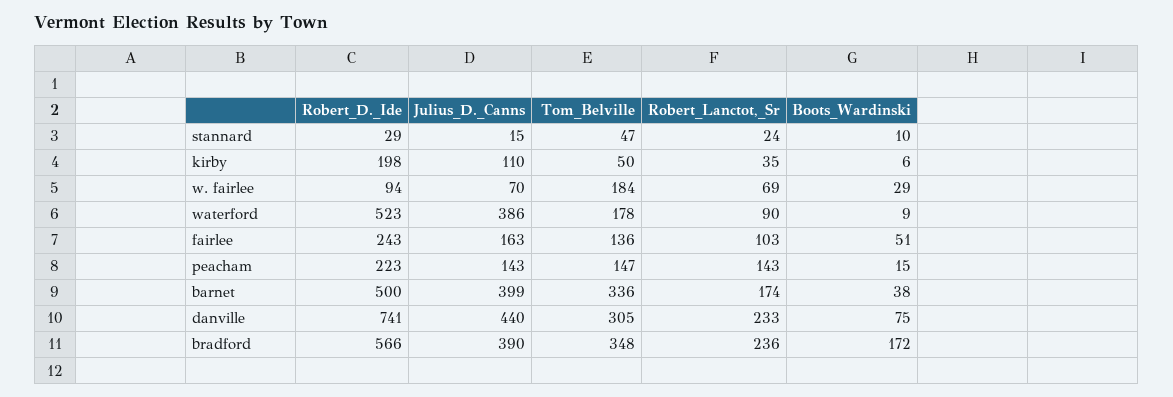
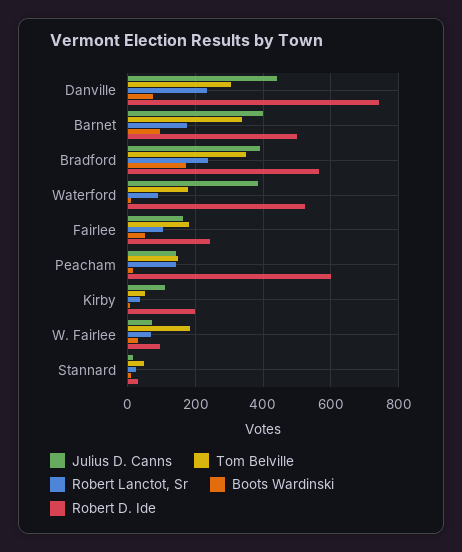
Tom_Belville, fairlee: 136 -> 180
Robert_D._Ide, peacham: 223 -> 600
Boots_Wardinski, barnet: 38 -> 100

